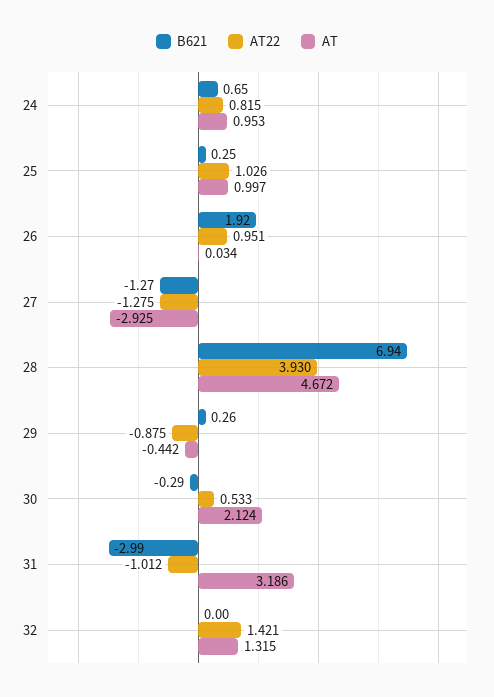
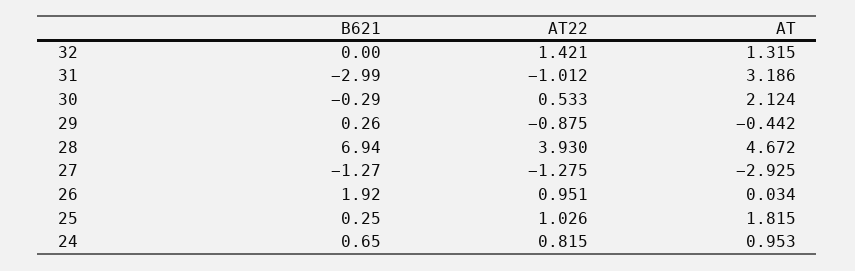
AT, 25: 0.997 -> 1.815

